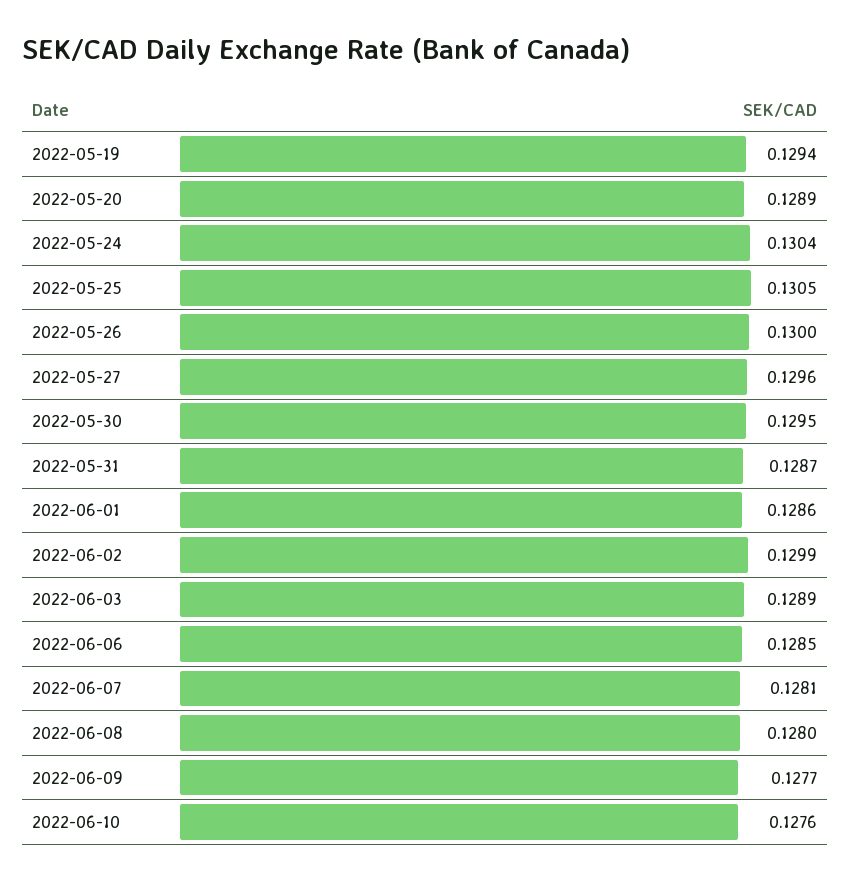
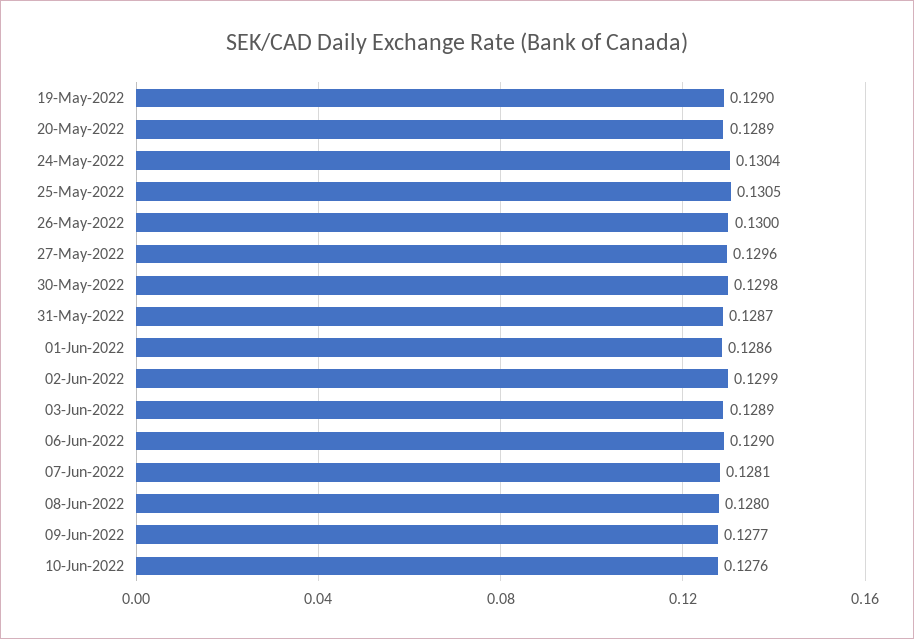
2022-05-19: 0.1294 -> 0.129
2022-05-30: 0.1295 -> 0.1298
2022-06-06: 0.1285 -> 0.129

